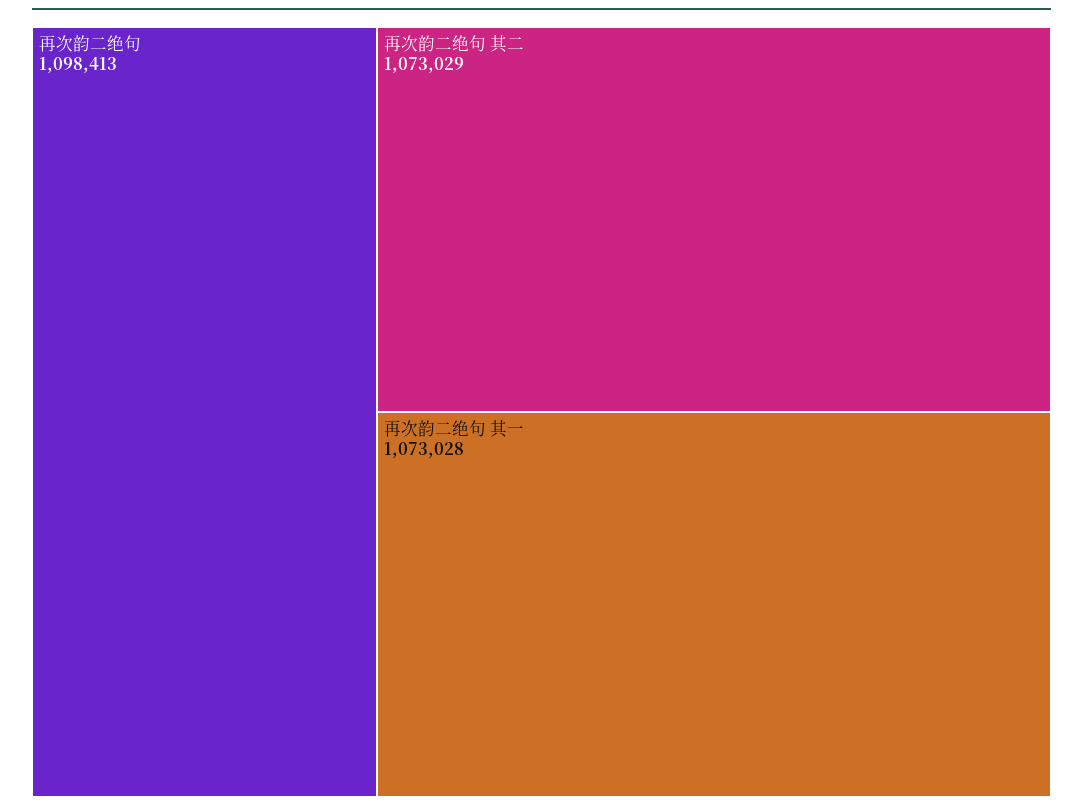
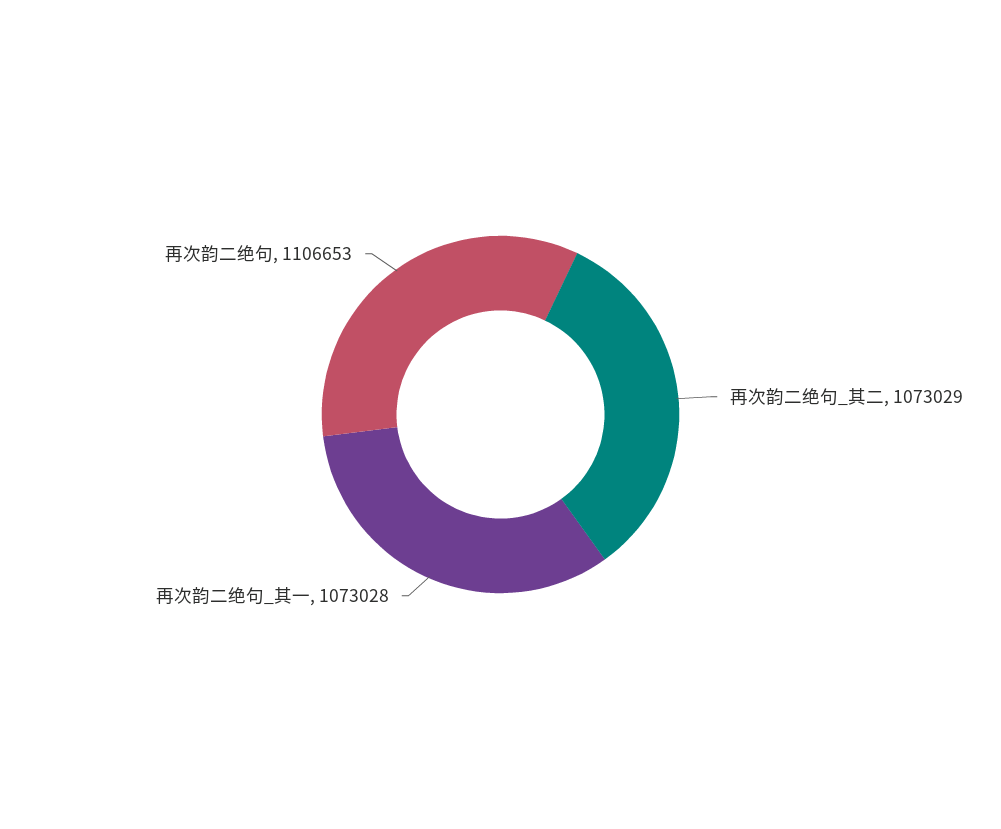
再次韵二绝句: 1098413 -> 1106653

